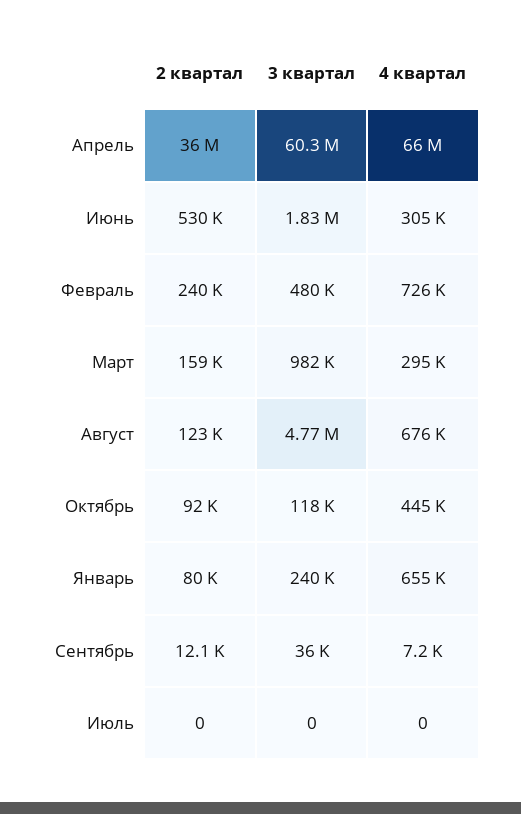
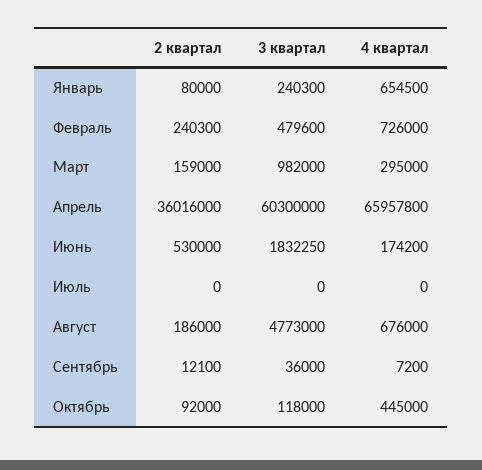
4 квартал, Июнь: 305000 -> 174200
2 квартал, Август: 123000 -> 186000

